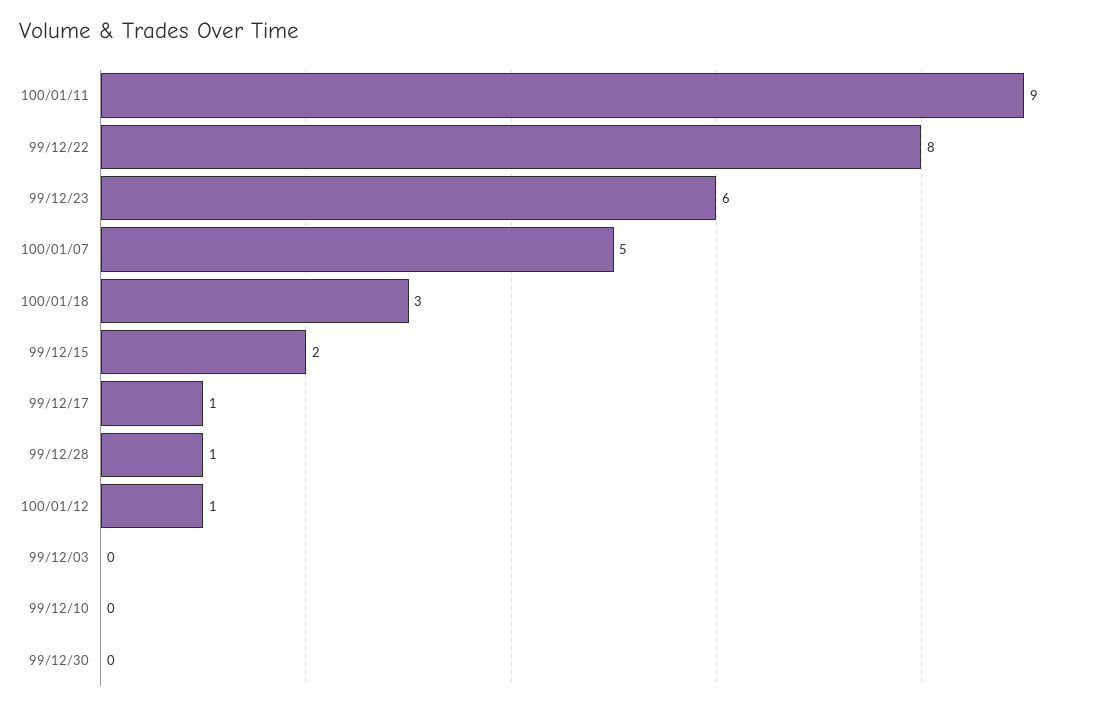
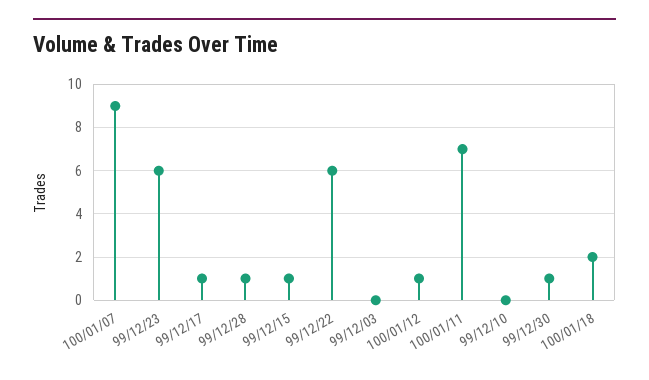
100/01/11: 9 -> 7
99/12/22: 8 -> 6
100/01/07: 5 -> 9
100/01/18: 3 -> 2
99/12/15: 2 -> 1
99/12/30: 0 -> 1

